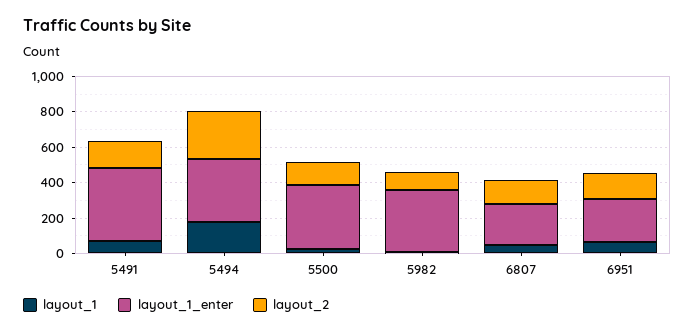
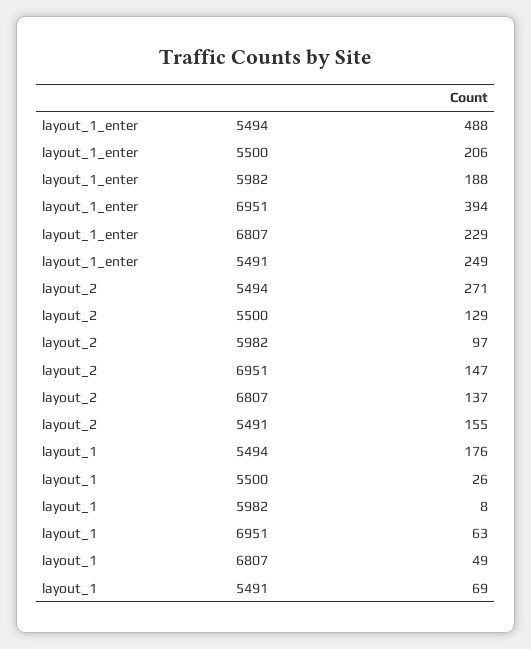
layout_1_enter, 5491: 400 -> 249
layout_1_enter, 5494: 350 -> 488
layout_1_enter, 5500: 350 -> 206
layout_1_enter, 5982: 350 -> 188
layout_1_enter, 6951: 250 -> 394

